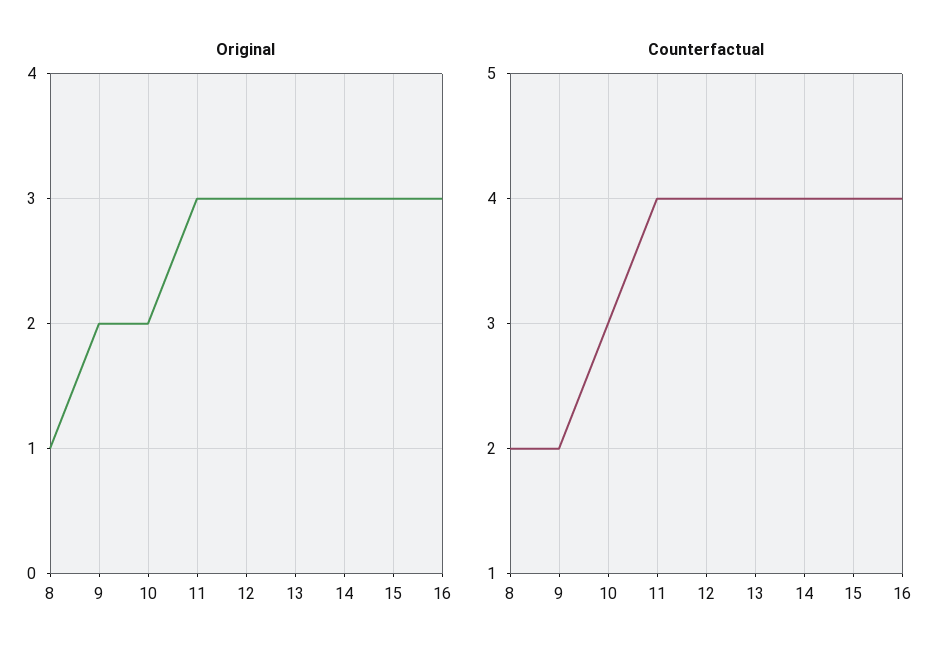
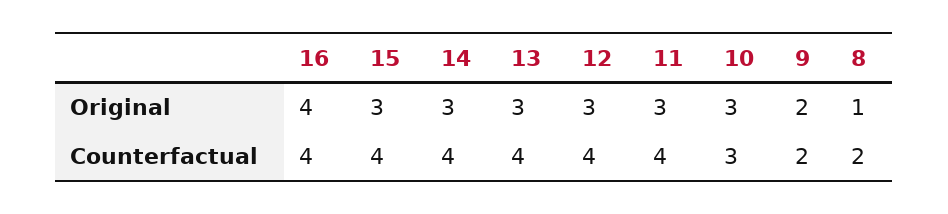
Original, 10: 2 -> 3
Original, 16: 3 -> 4

